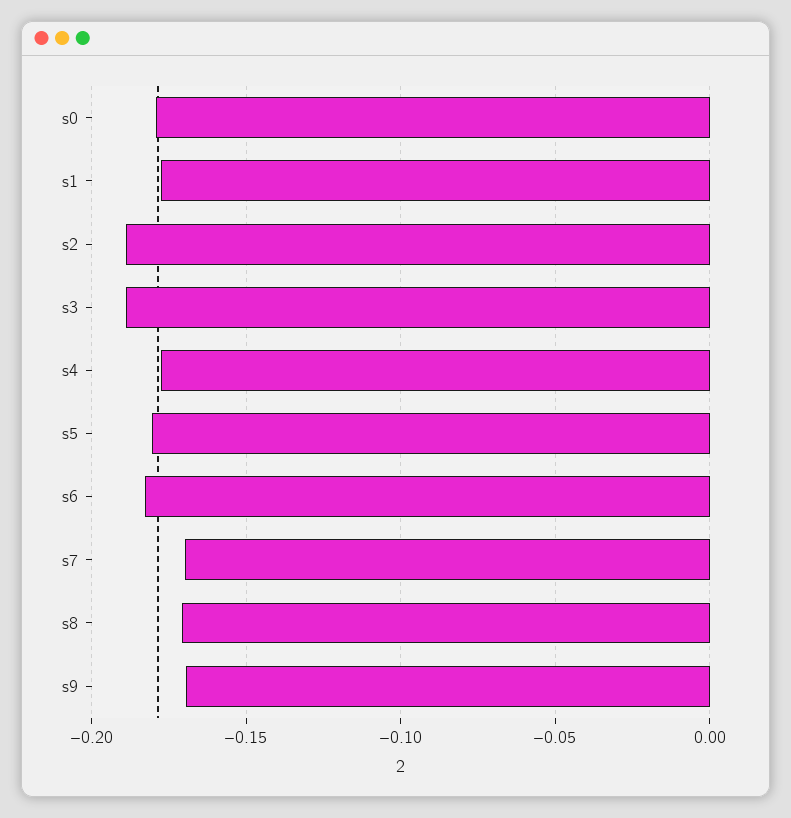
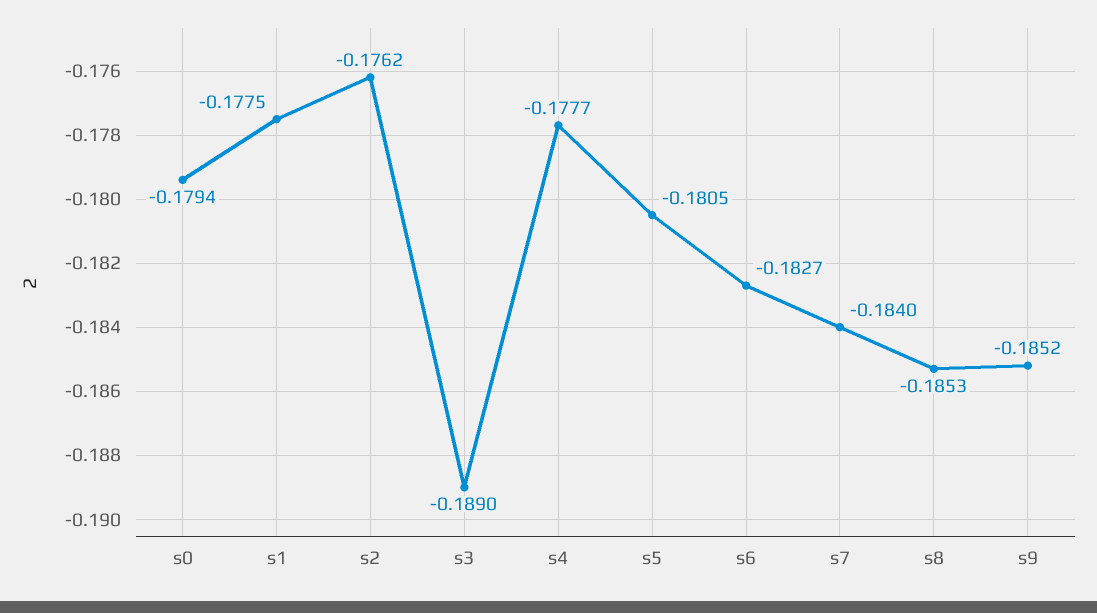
s2: -0.19 -> -0.1762
s7: -0.17 -> -0.184
s8: -0.17 -> -0.1853
s9: -0.17 -> -0.1852

